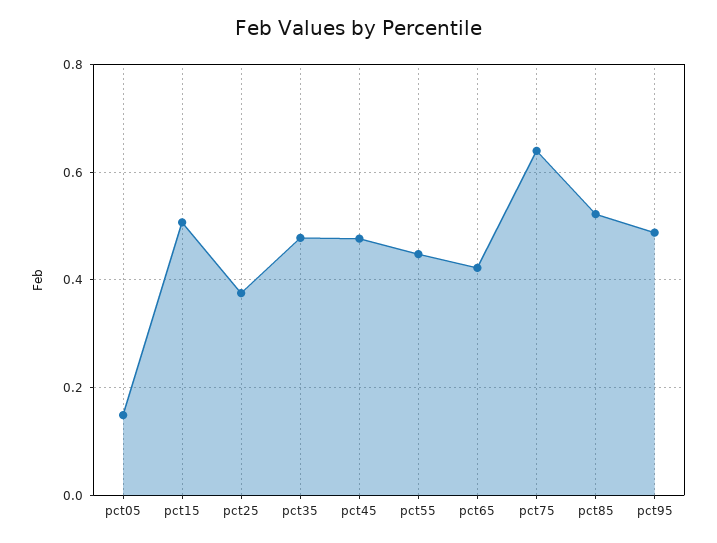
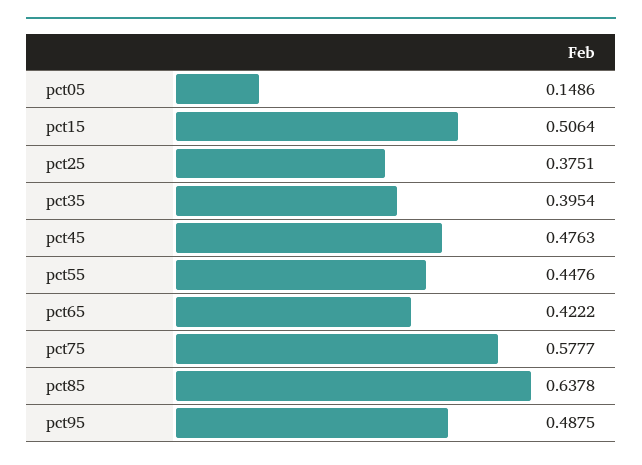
pct35: 0.48 -> 0.3954
pct75: 0.64 -> 0.5777
pct85: 0.52 -> 0.6378

